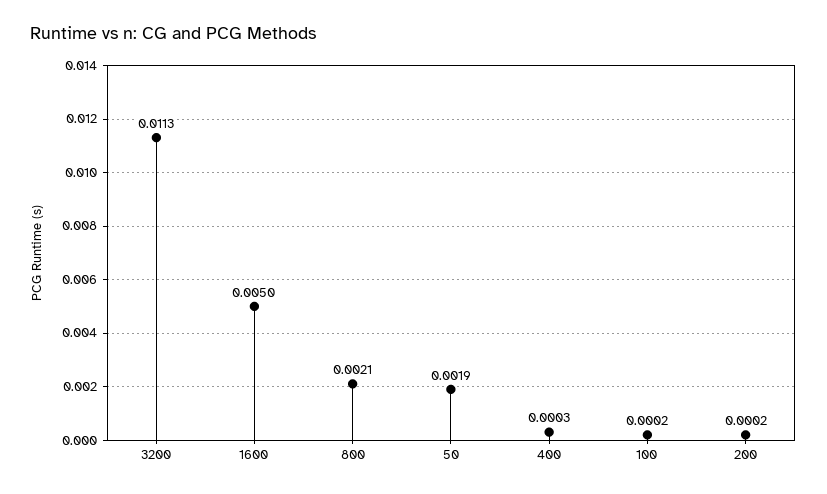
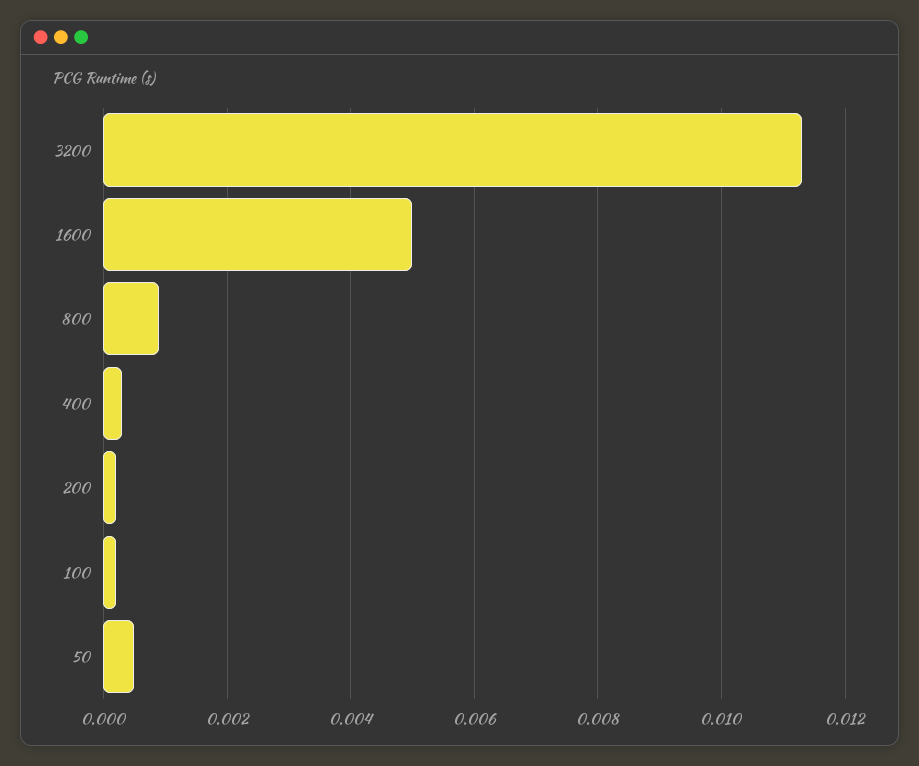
800: 0.0021 -> 0.001
50: 0.0019 -> 0.0005

